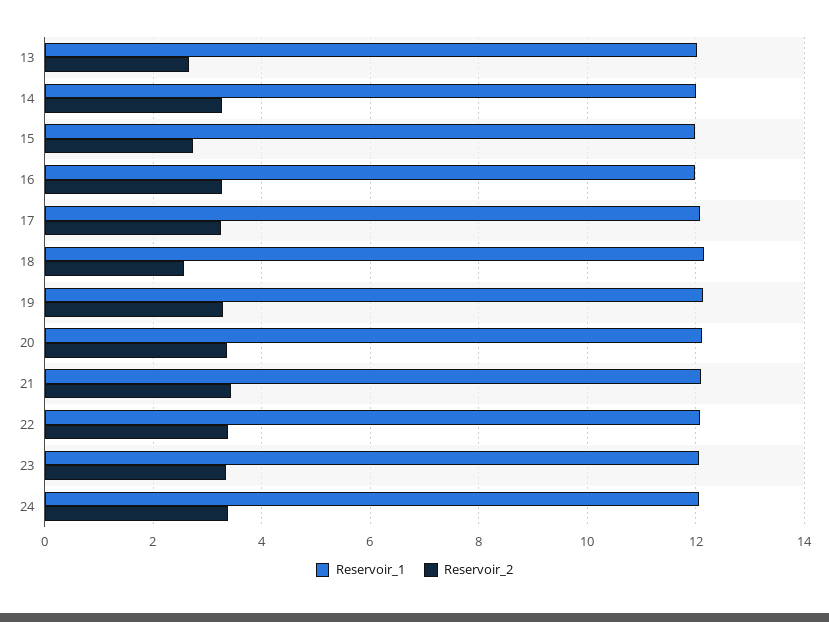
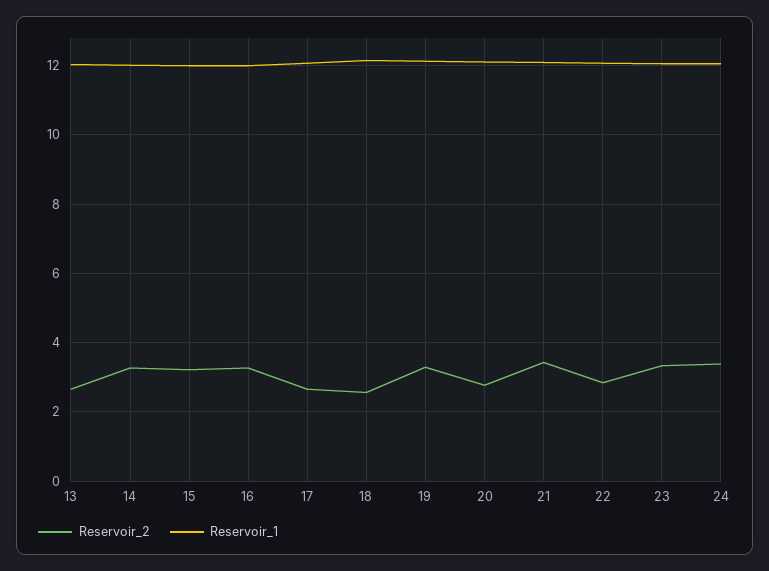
Reservoir_2, 15: 2.8 -> 3.2
Reservoir_2, 17: 3.2 -> 2.6
Reservoir_2, 20: 3.4 -> 2.8
Reservoir_2, 22: 3.4 -> 2.8

